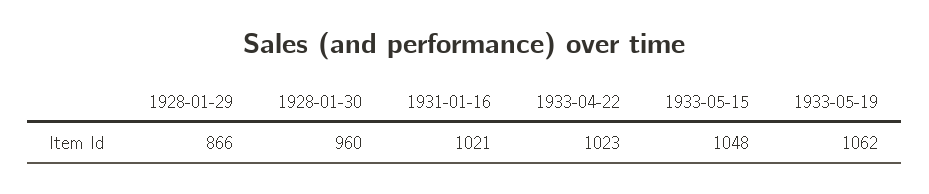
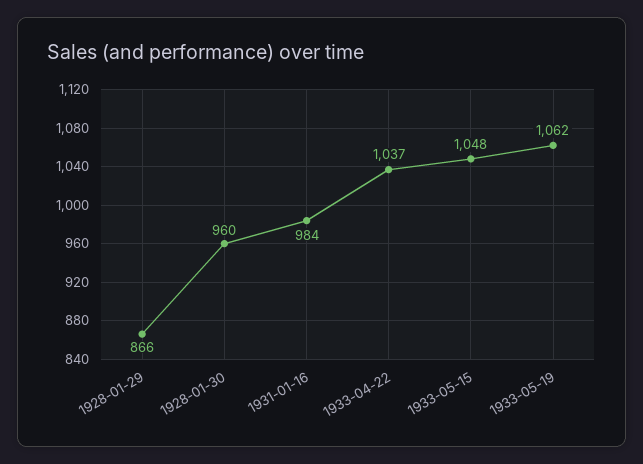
1931-01-16: 1021 -> 984
1933-04-22: 1023 -> 1037

